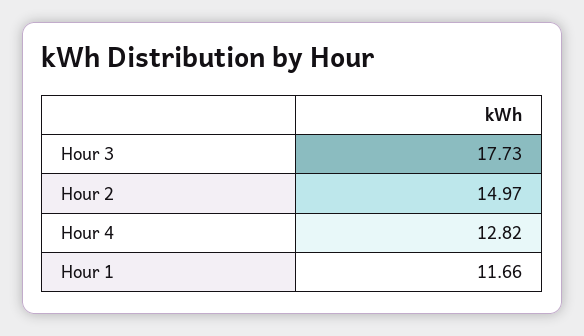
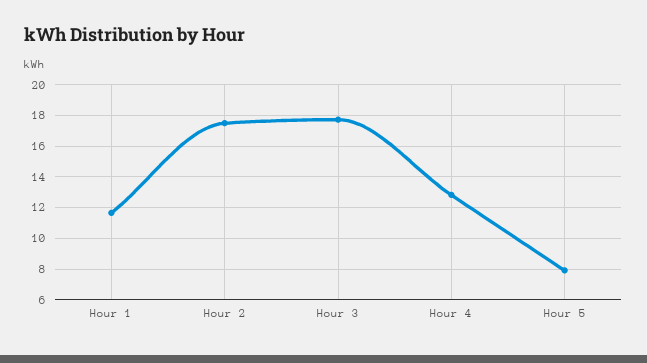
Hour 2: 14.97 -> 17.5
Hour 5: none -> 8

